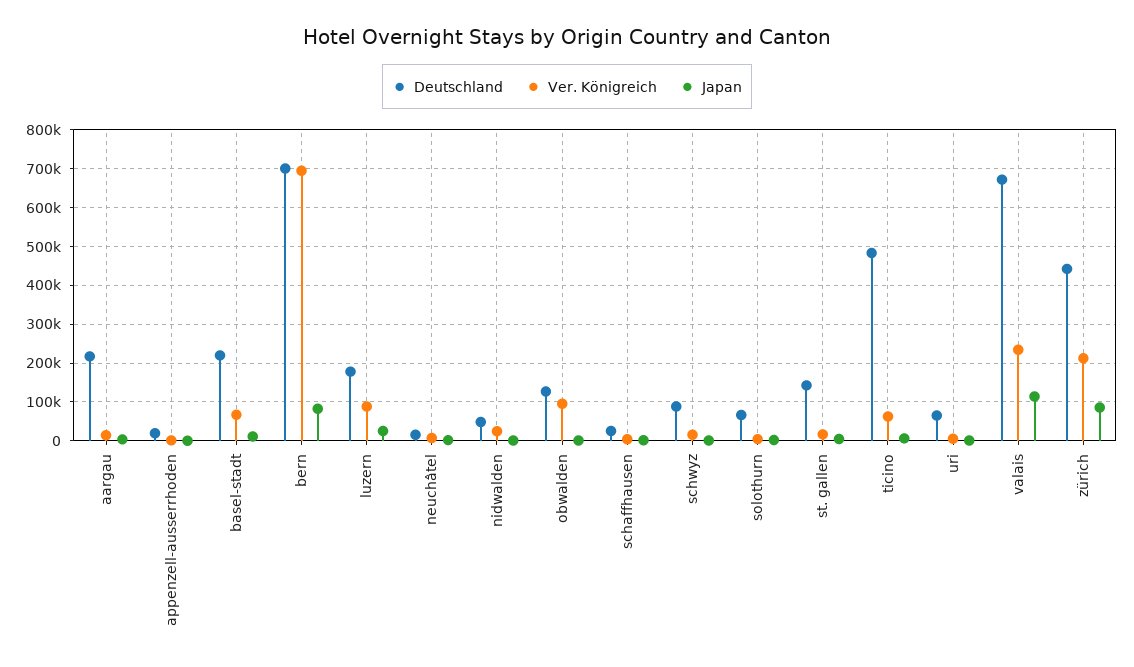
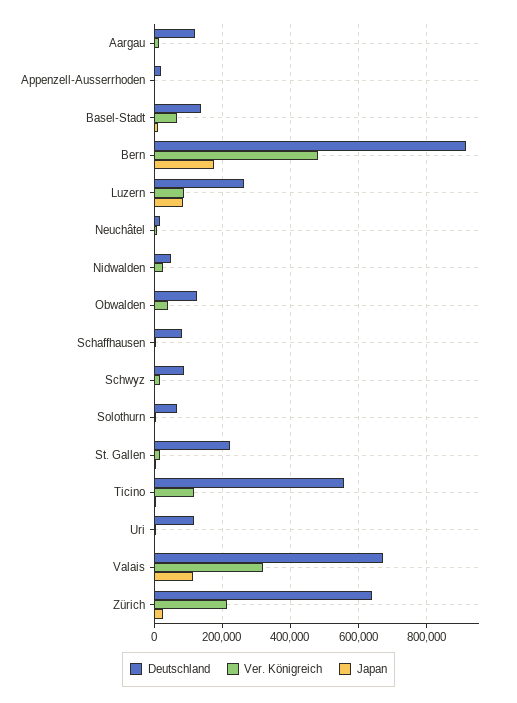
Deutschland, aargau: 220000 -> 120000
Deutschland, basel-stadt: 220000 -> 140000
Deutschland, bern: 700000 -> 920000
Ver. Königreich, bern: 700000 -> 480000
Japan, bern: 80000 -> 180000
Deutschland, luzern: 180000 -> 260000
Japan, luzern: 20000 -> 80000
Ver. Königreich, obwalden: 100000 -> 40000
Deutschland, schaffhausen: 20000 -> 80000
Deutschland, st. gallen: 140000 -> 220000
Deutschland, ticino: 480000 -> 560000
Ver. Königreich, ticino: 60000 -> 120000
Deutschland, uri: 60000 -> 120000
Ver. Königreich, valais: 240000 -> 320000
Deutschland, zürich: 440000 -> 640000
Japan, zürich: 80000 -> 20000

